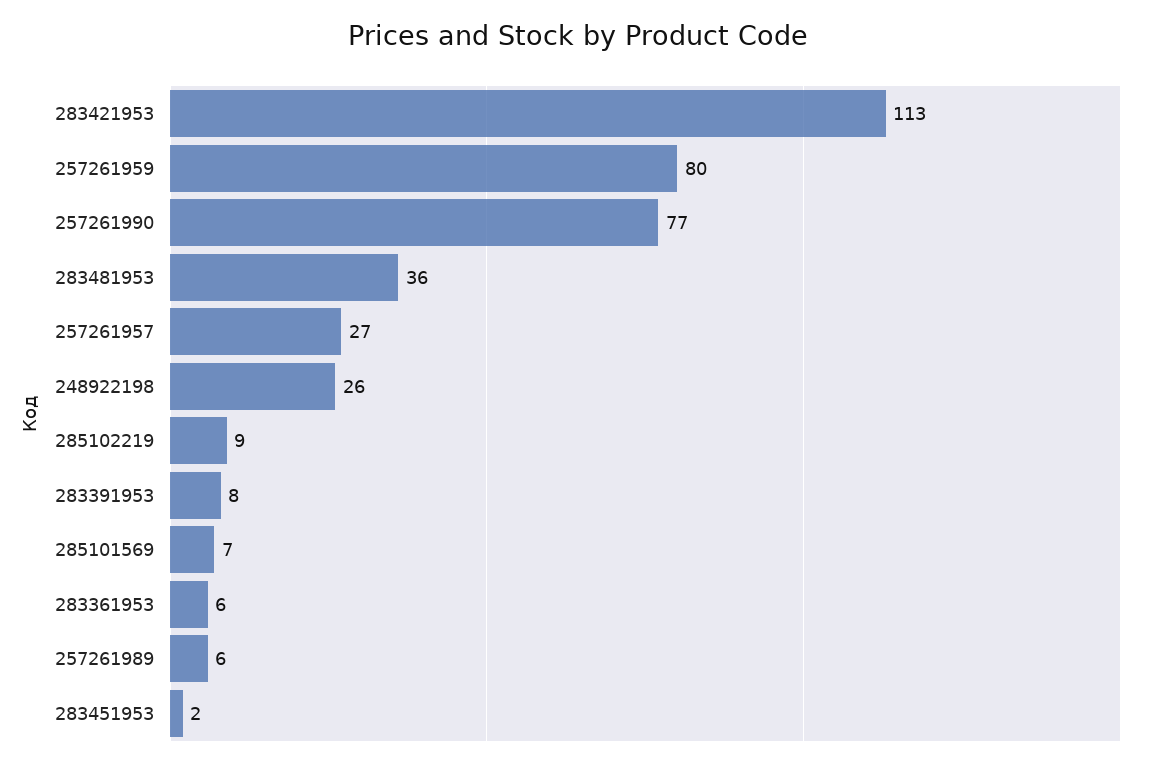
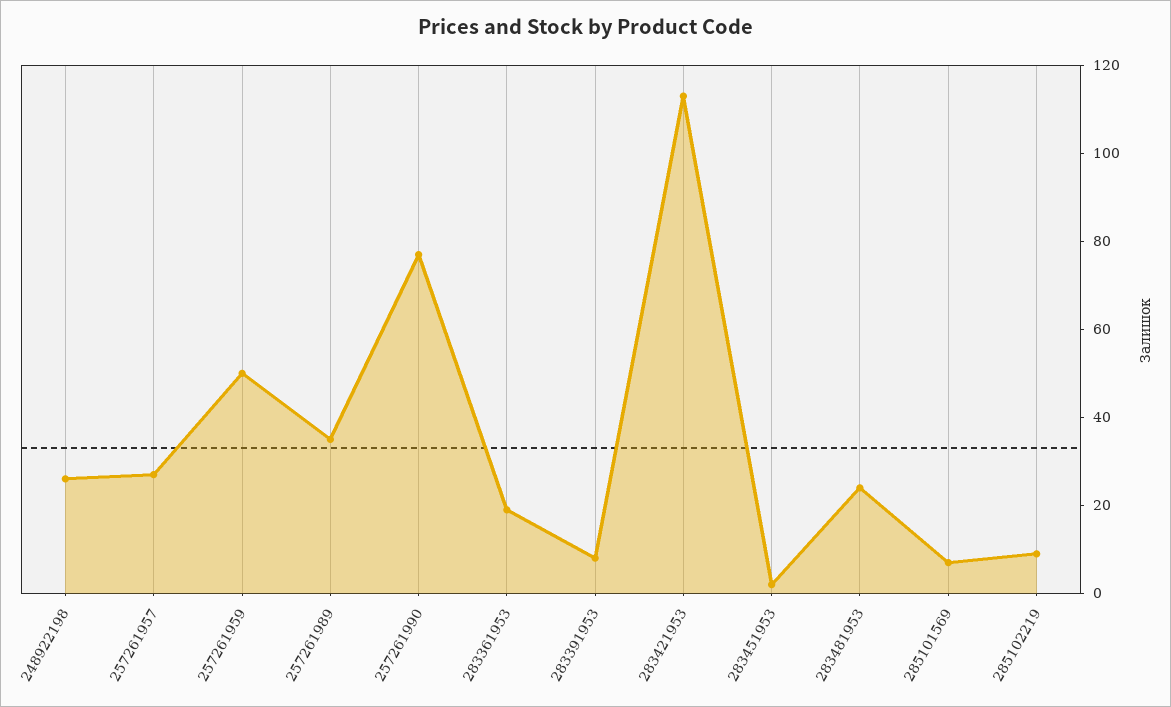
257261959: 80 -> 50
283481953: 36 -> 25
283361953: 6 -> 20
257261989: 6 -> 35

